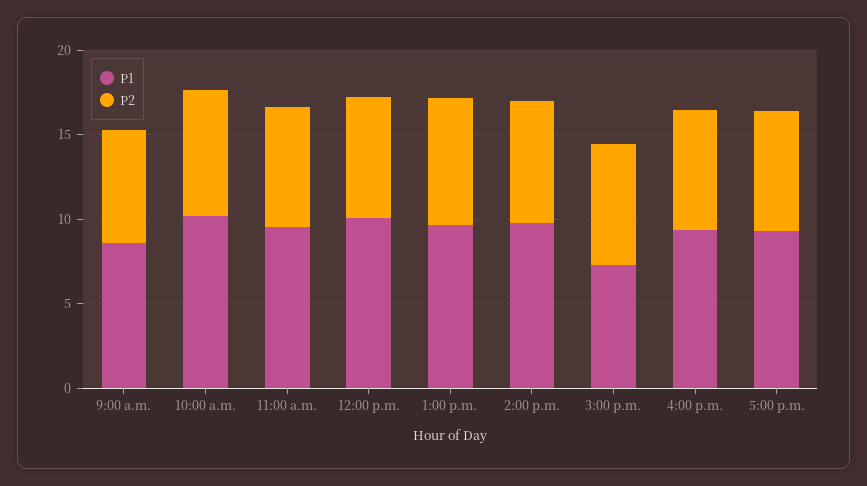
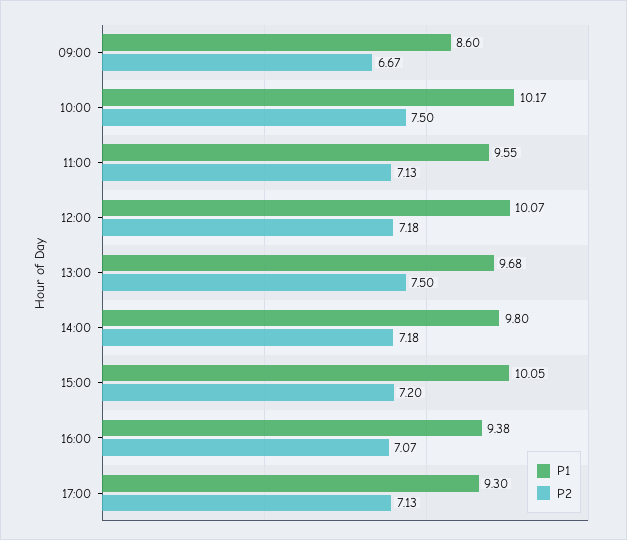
P1, 3:00 p.m.: 7 -> 10.05

